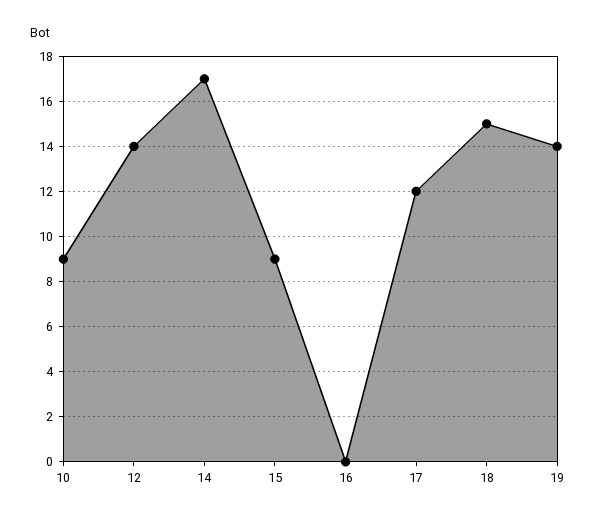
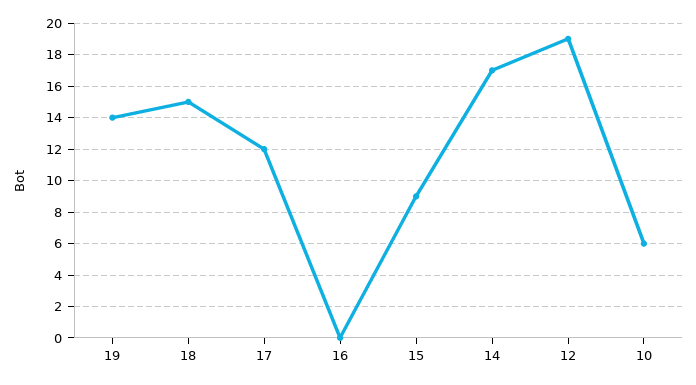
10: 9 -> 6
12: 14 -> 19

